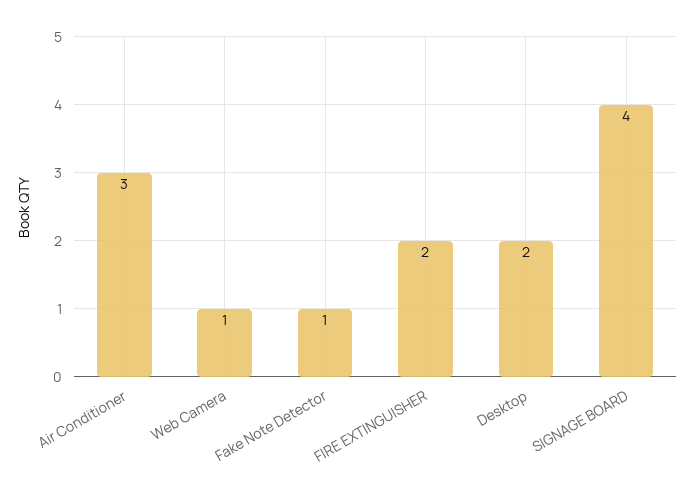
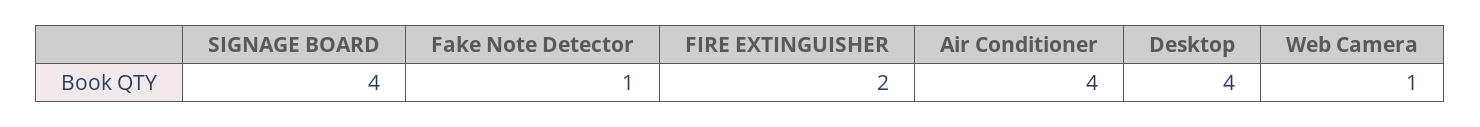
Air Conditioner: 3 -> 4
Desktop: 2 -> 4

